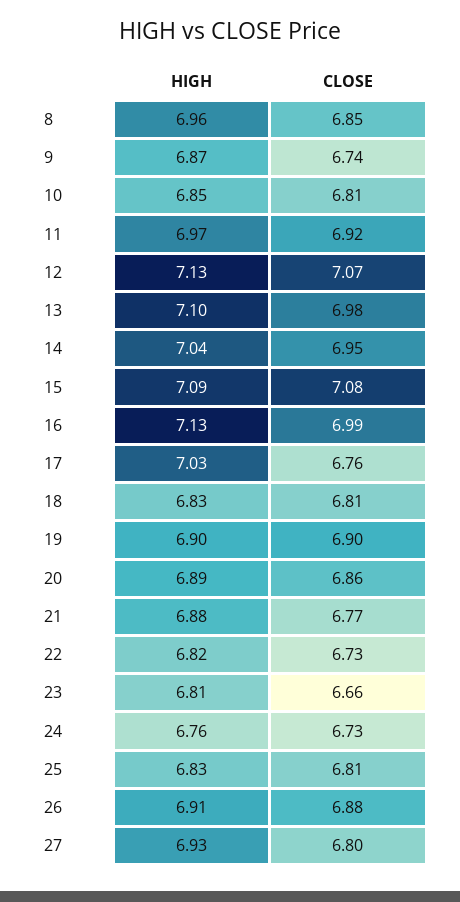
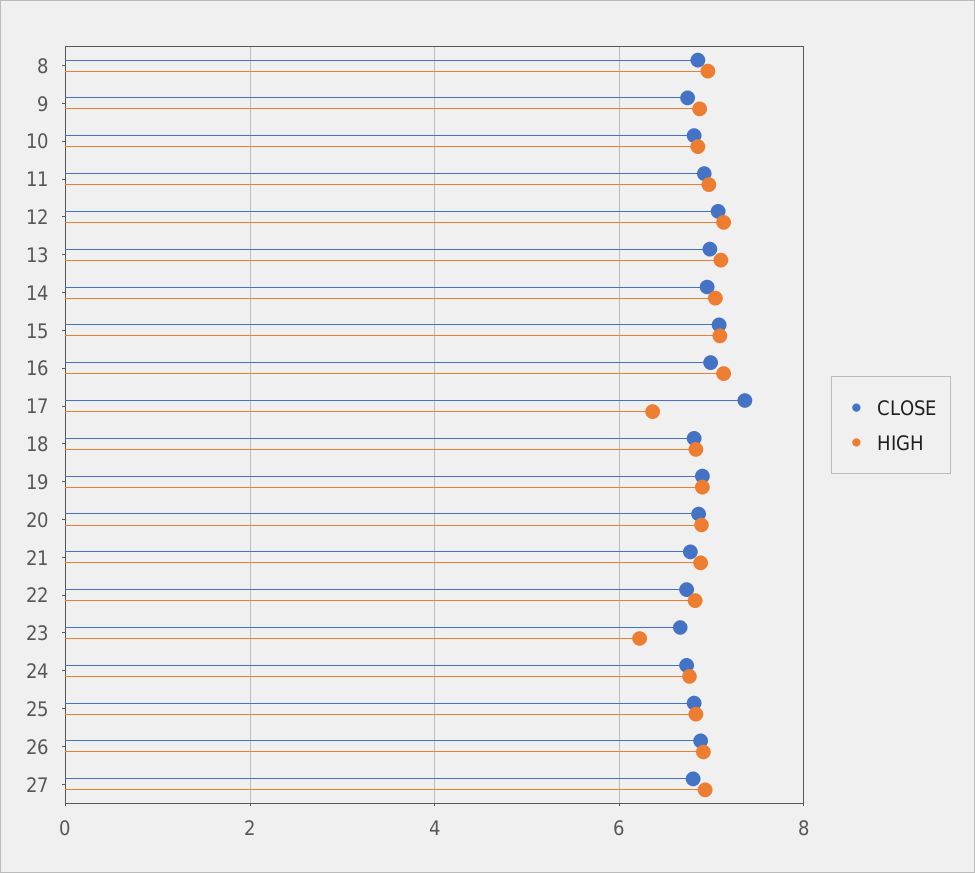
HIGH, 17: 7.03 -> 6.4
CLOSE, 17: 6.76 -> 7.4
HIGH, 23: 6.81 -> 6.2

